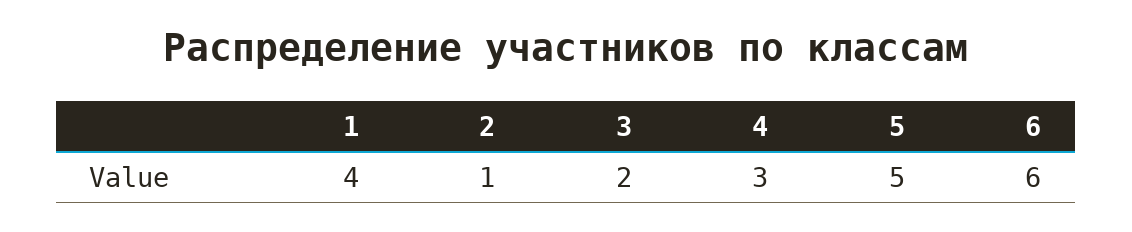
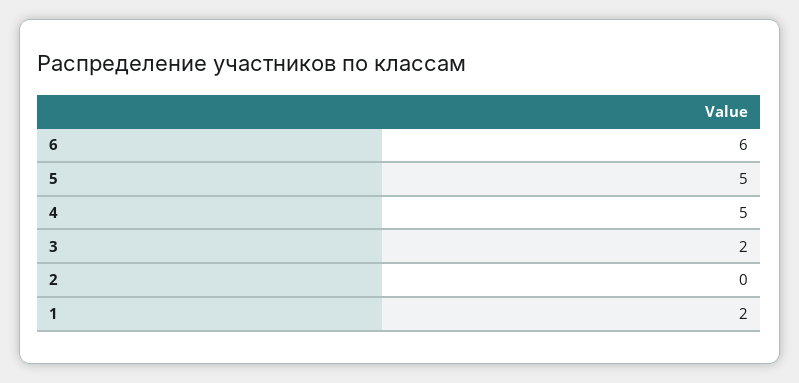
1: 4 -> 2
2: 1 -> 0
4: 3 -> 5

